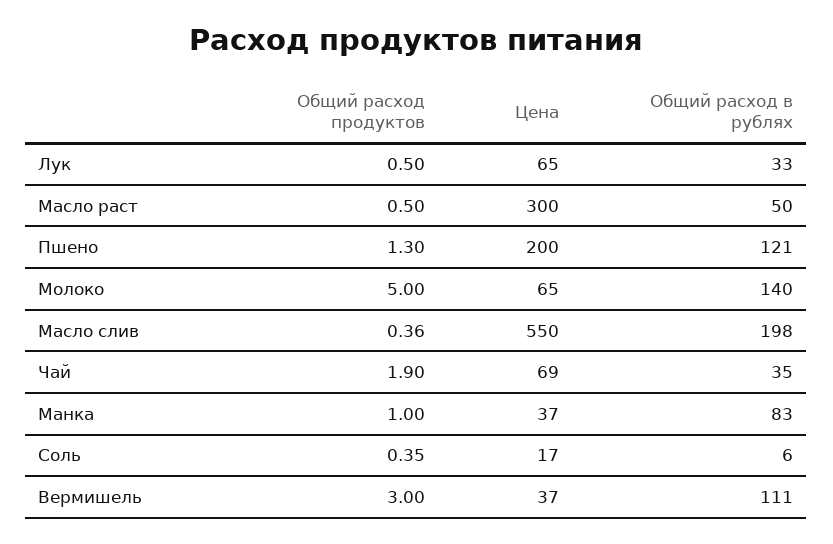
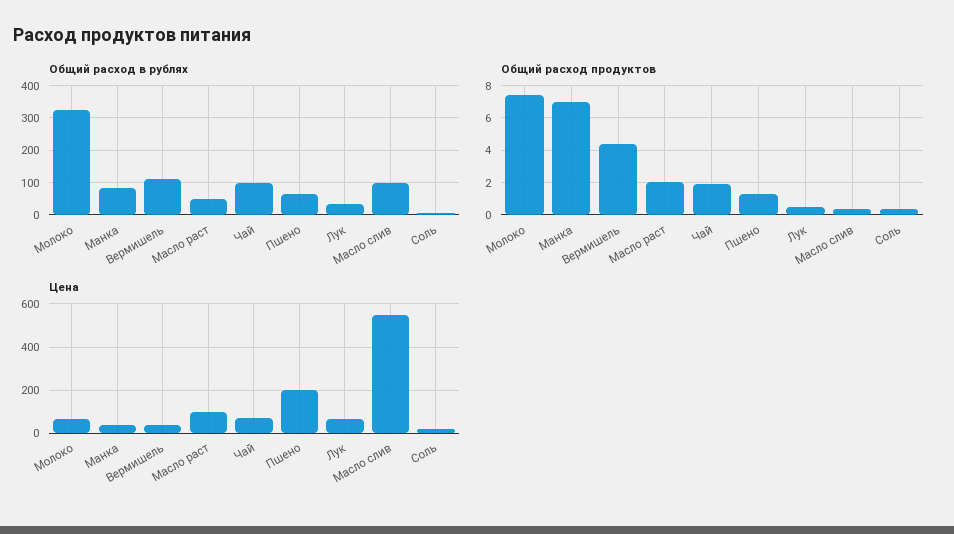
Общий расход продуктов, Масло раст: 0.5 -> 2
Цена, Масло раст: 300 -> 100
Общий расход в рублях, Пшено: 121 -> 60
Общий расход продуктов, Молоко: 5 -> 7.5
Общий расход в рублях, Молоко: 140 -> 320
Общий расход в рублях, Масло слив: 198 -> 100
Общий расход в рублях, Чай: 35 -> 100
Общий расход продуктов, Манка: 1 -> 7
Общий расход продуктов, Вермишель: 3 -> 4.5

